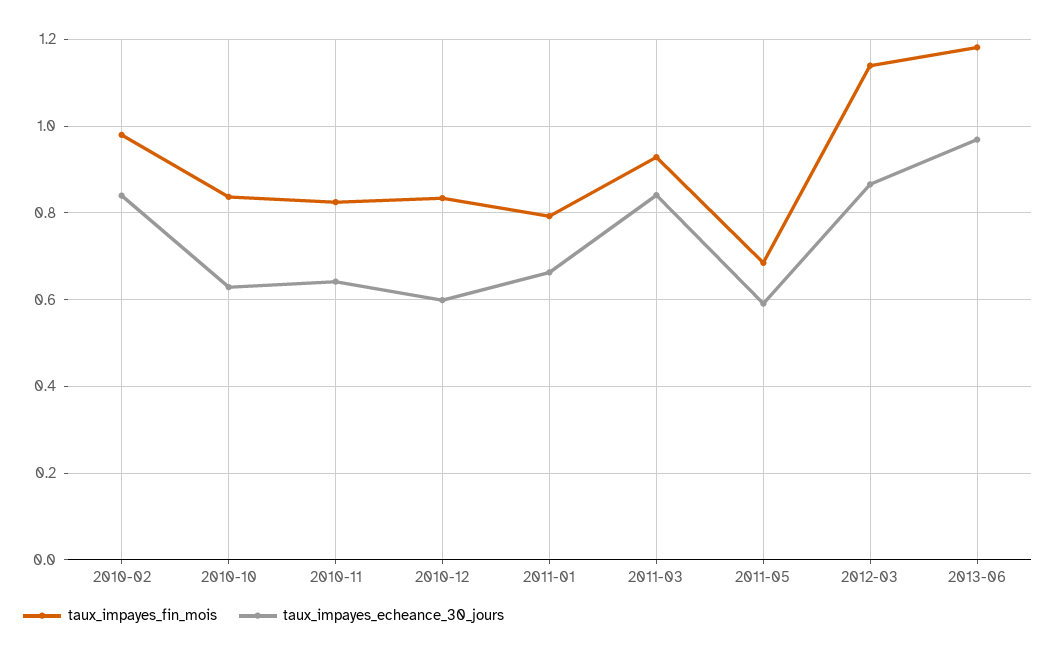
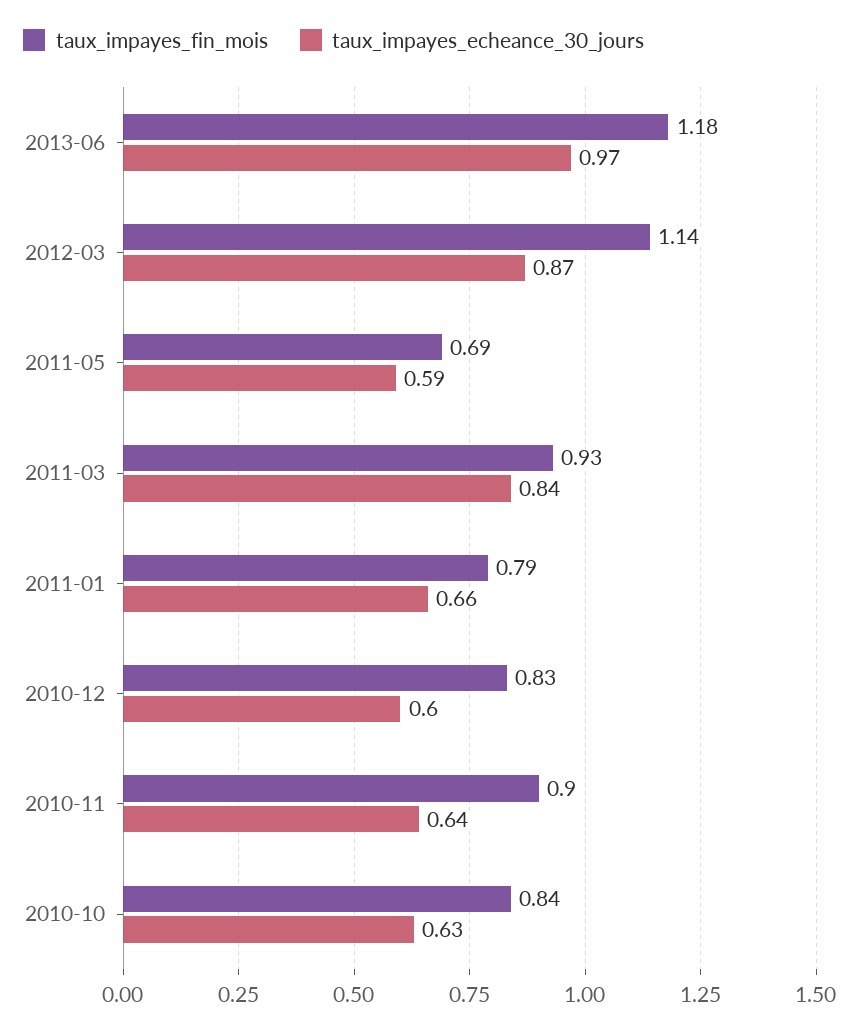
taux_impayes_fin_mois, 2010-02: 0.98 -> none
taux_impayes_echeance_30_jours, 2010-02: 0.84 -> none
taux_impayes_fin_mois, 2010-11: 0.82 -> 0.9

